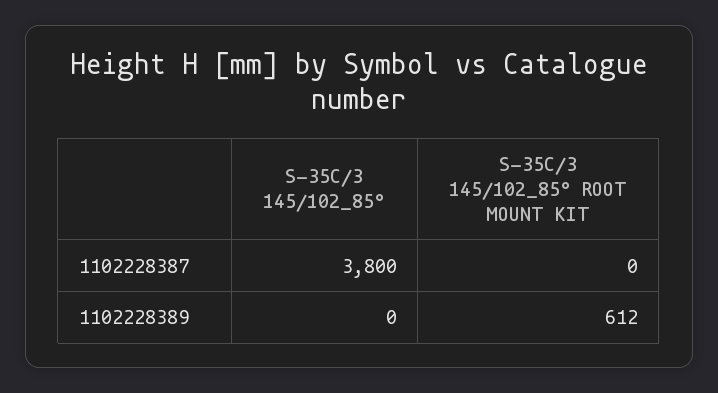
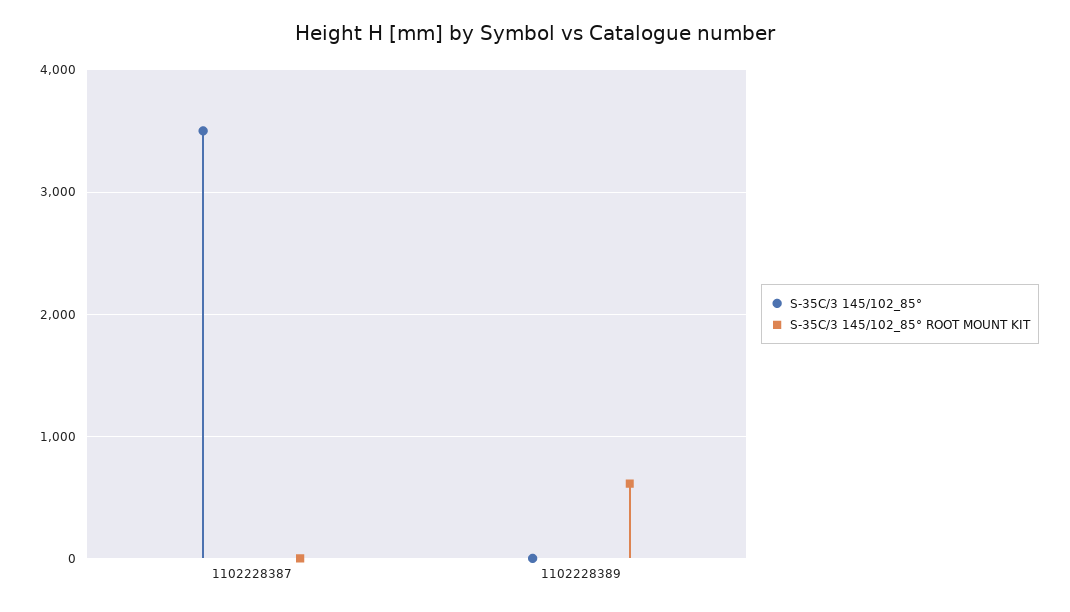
S-35C/3 145/102_85°, 1102228387: 3800 -> 3500

